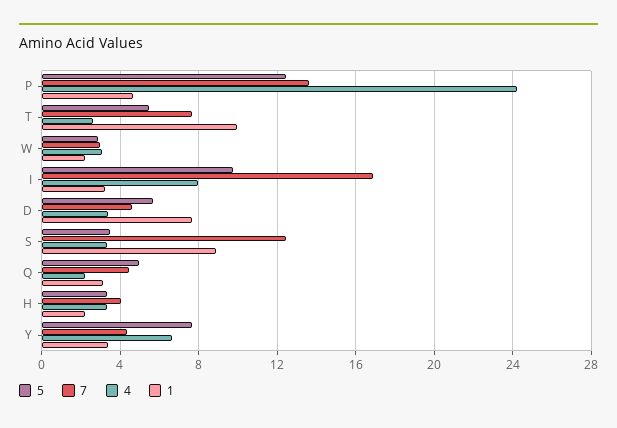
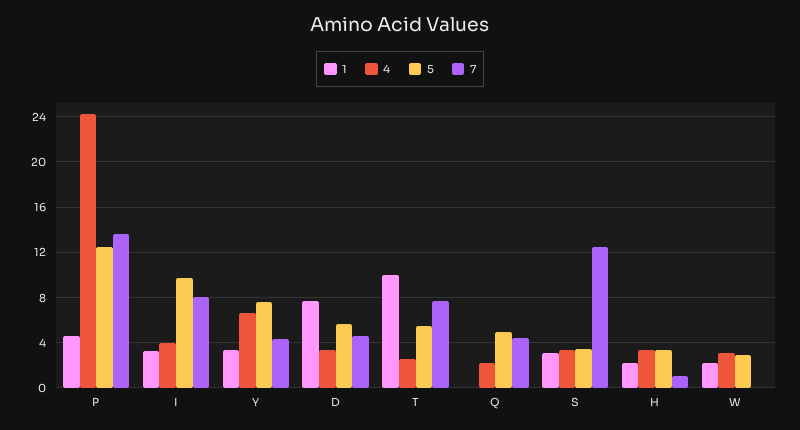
7, W: 3 -> 0
7, I: 17 -> 8
4, I: 8 -> 4
1, S: 9 -> 3
1, Q: 3 -> 0
7, H: 4 -> 1

